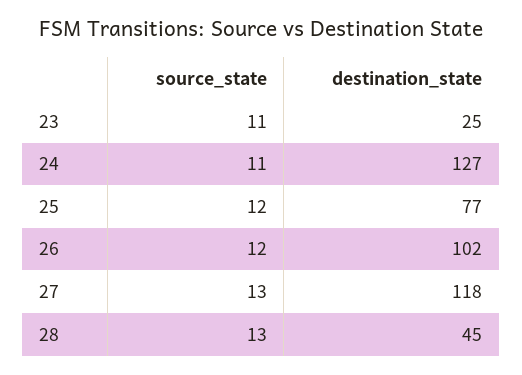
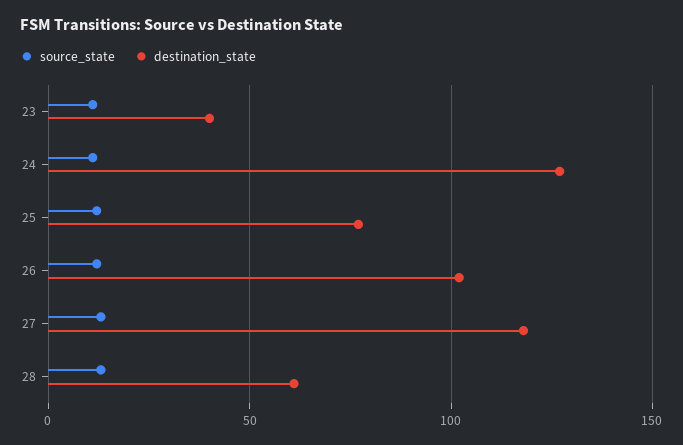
destination_state, 23: 25 -> 40
destination_state, 28: 45 -> 60

